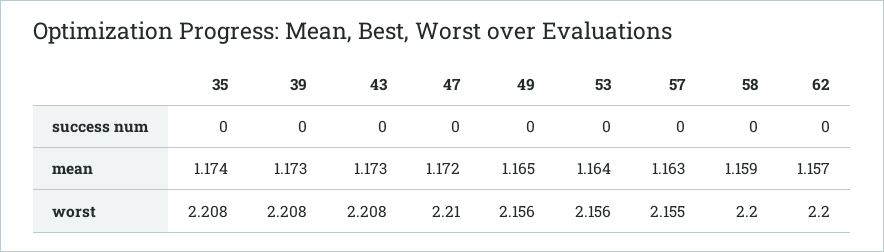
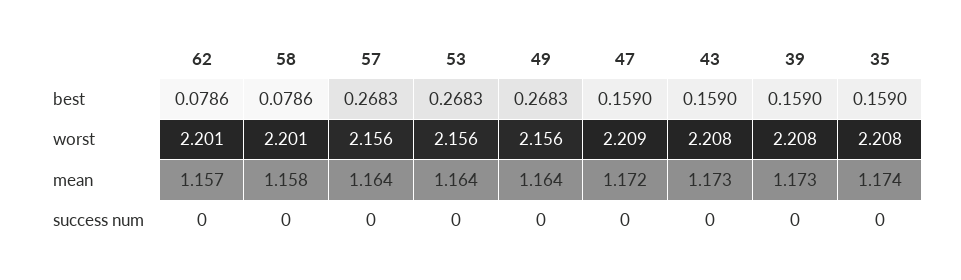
49, mean: 1.165 -> 1.164
57, mean: 1.163 -> 1.164
58, mean: 1.159 -> 1.158
47, worst: 2.21 -> 2.209
57, worst: 2.155 -> 2.156
58, worst: 2.2 -> 2.201
62, worst: 2.2 -> 2.201
62, best: none -> 0.0786
58, best: none -> 0.0786
57, best: none -> 0.2683
53, best: none -> 0.2683
49, best: none -> 0.2683
47, best: none -> 0.159
43, best: none -> 0.159
39, best: none -> 0.159
35, best: none -> 0.159

